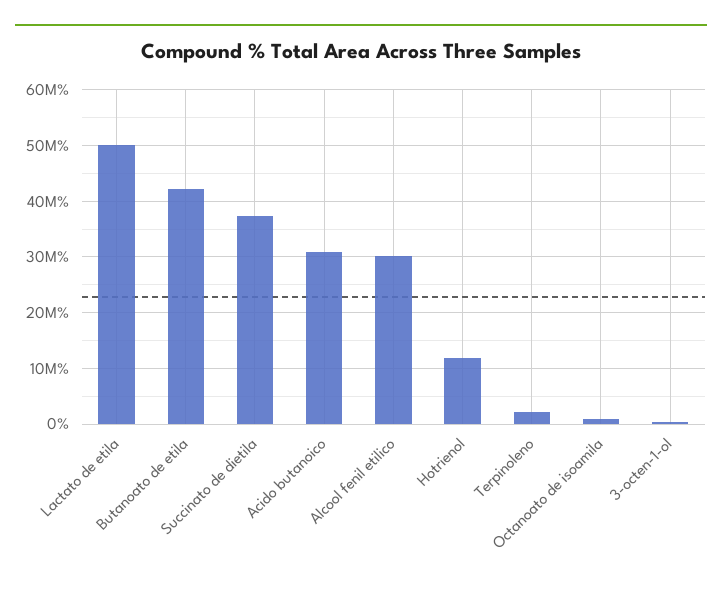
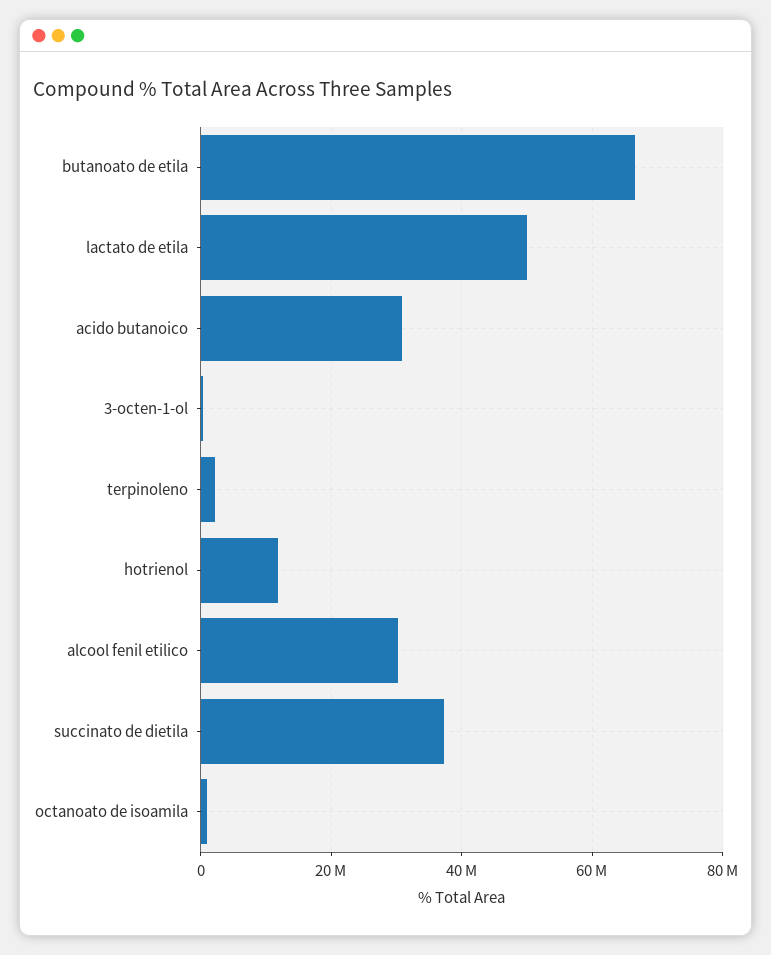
Butanoato de etila: 42000000 -> 66000000

